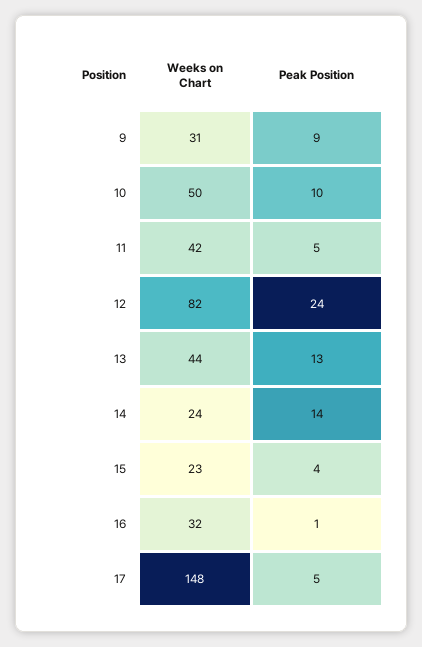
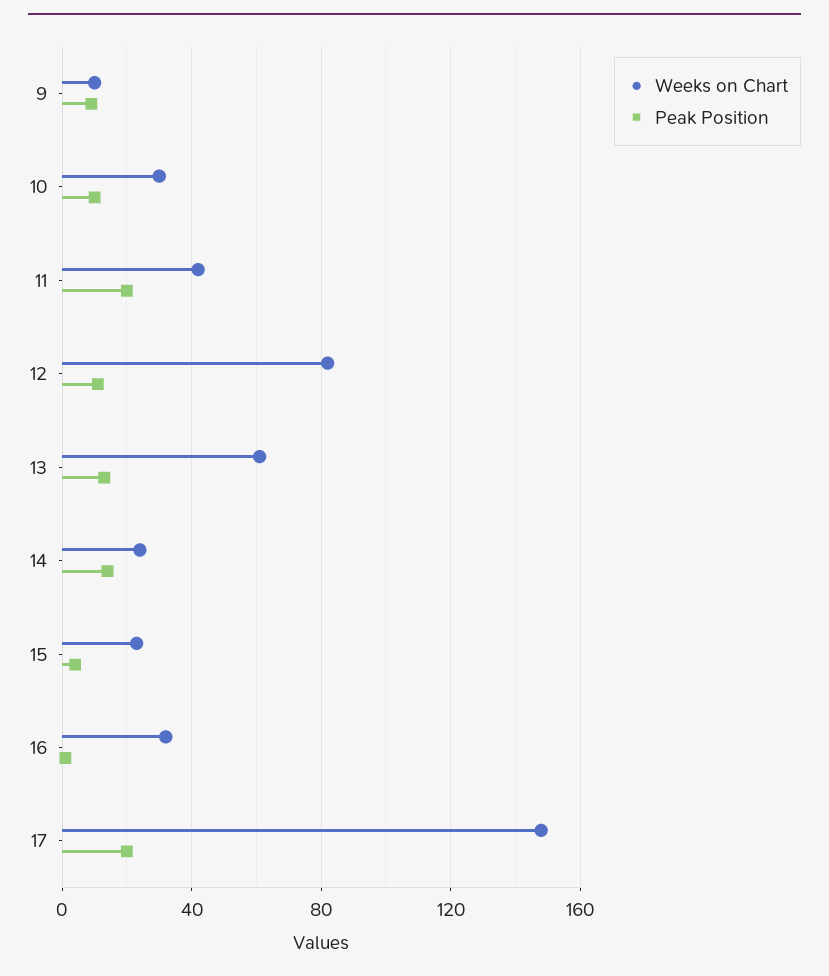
Weeks on Chart, 9: 31 -> 10
Weeks on Chart, 10: 50 -> 30
Peak Position, 11: 5 -> 20
Peak Position, 12: 24 -> 10
Weeks on Chart, 13: 44 -> 60
Peak Position, 17: 5 -> 20

